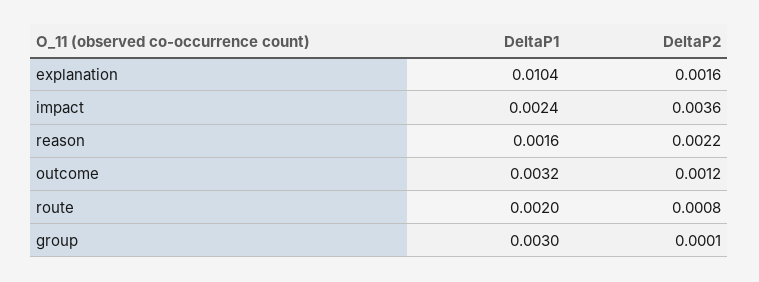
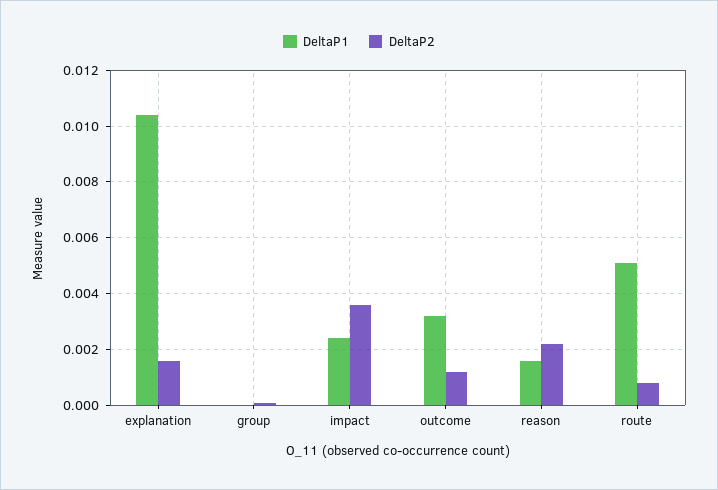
DeltaP1, route: 0.002 -> 0.005
DeltaP1, group: 0.003 -> 0

